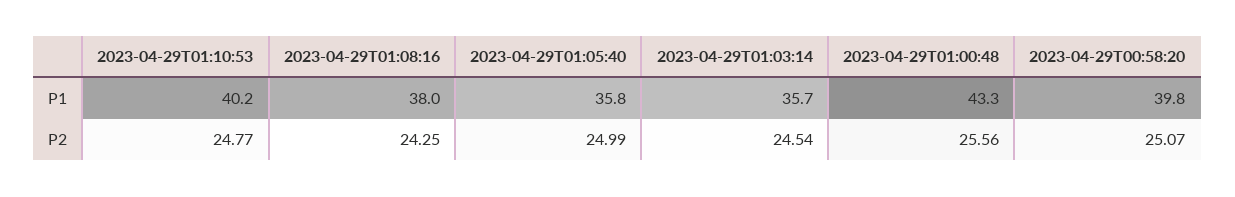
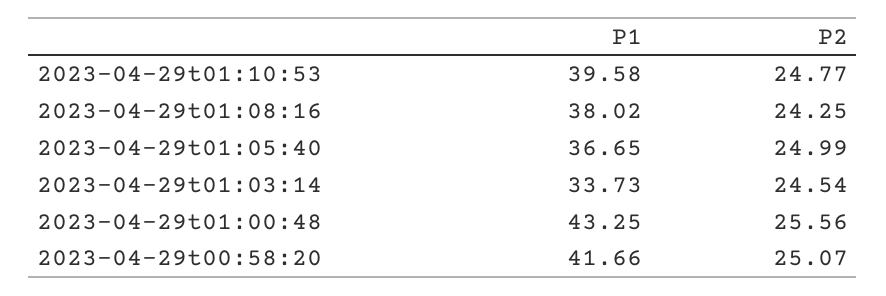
2023-04-29T01:10:53, P1: 40.2 -> 39.58
2023-04-29T01:05:40, P1: 35.8 -> 36.65
2023-04-29T01:03:14, P1: 35.7 -> 33.73
2023-04-29T00:58:20, P1: 39.8 -> 41.66

